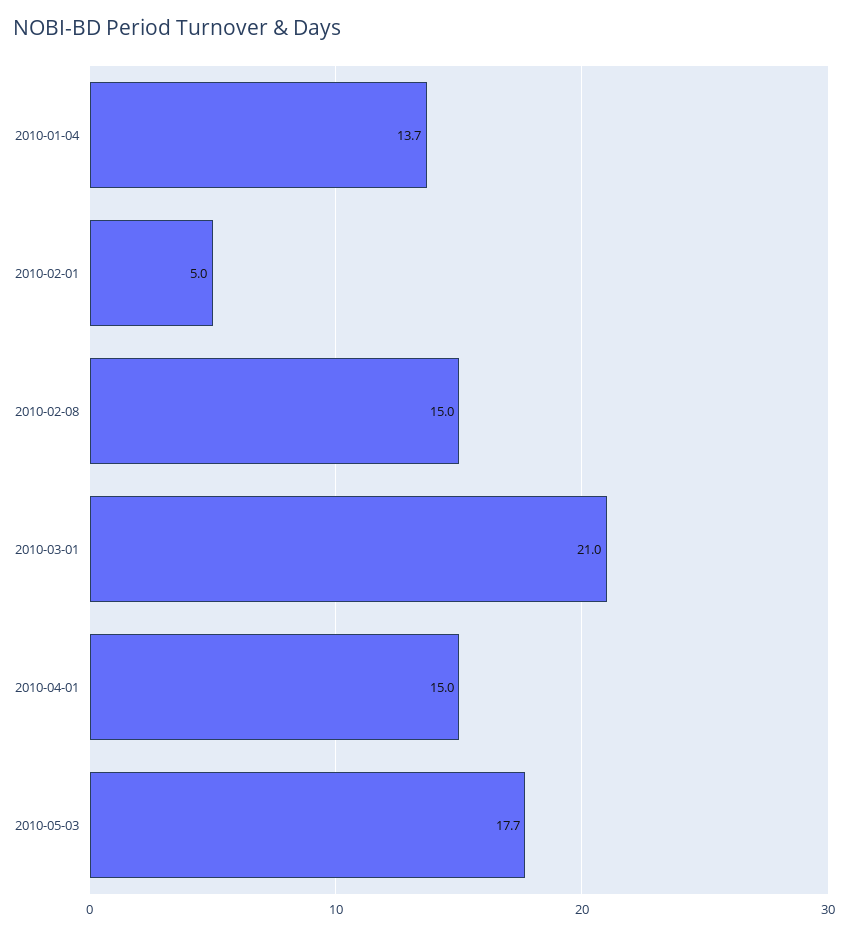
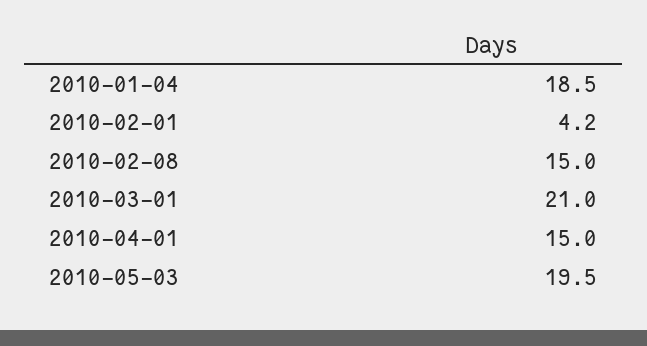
2010-01-04: 13.7 -> 18.5
2010-02-01: 5 -> 4.2
2010-05-03: 17.7 -> 19.5

